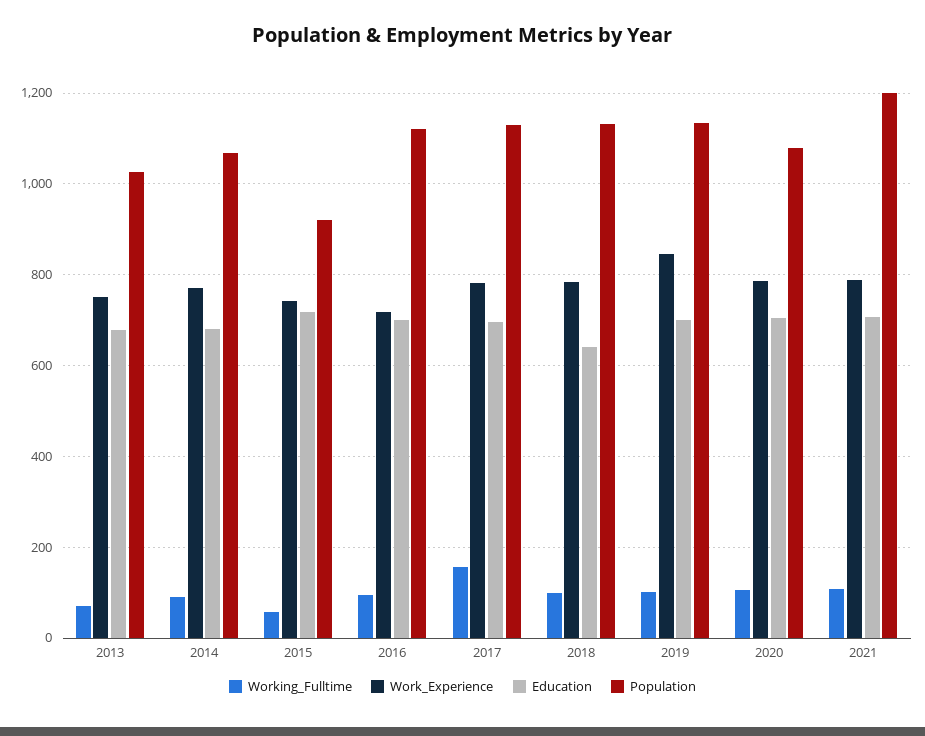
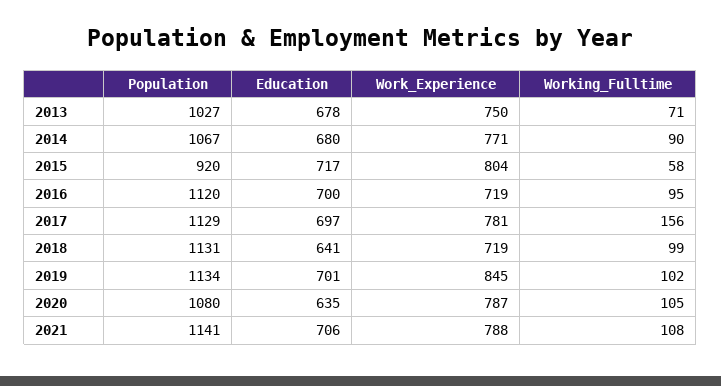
Work_Experience, 2015: 740 -> 804
Work_Experience, 2018: 780 -> 719
Education, 2020: 700 -> 635
Population, 2021: 1200 -> 1141

